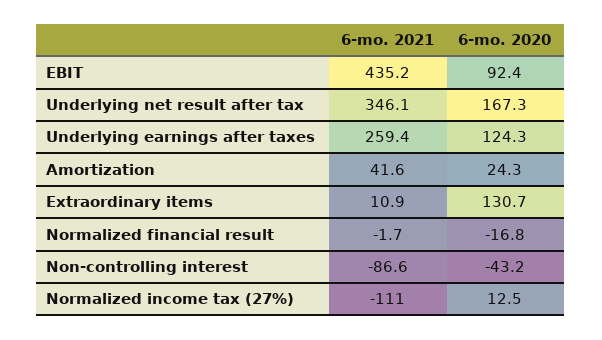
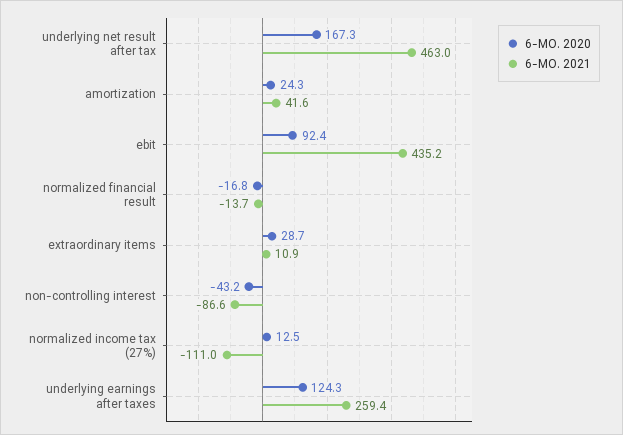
6-mo. 2021, Underlying net result after tax: 346.1 -> 463
6-mo. 2020, Extraordinary items: 130.7 -> 28.7
6-mo. 2021, Normalized financial result: -1.7 -> -13.7

